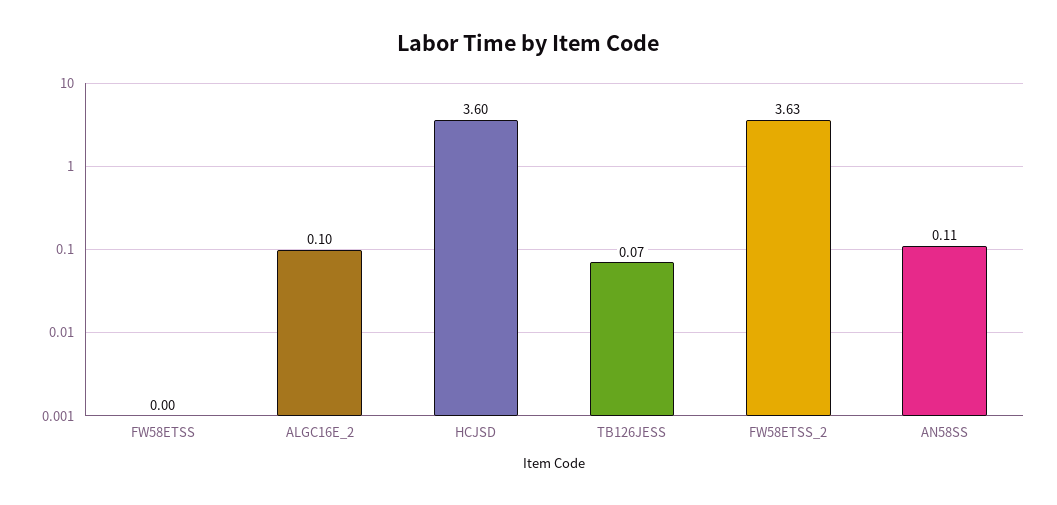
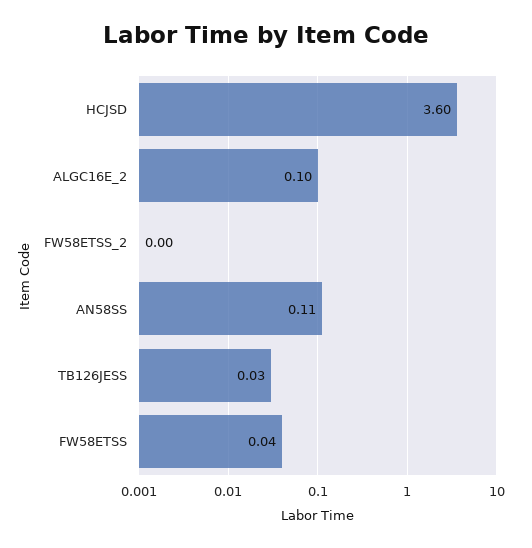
FW58ETSS: 0 -> 0.04
TB126JESS: 0.07 -> 0.03
FW58ETSS_2: 3.63 -> 0

